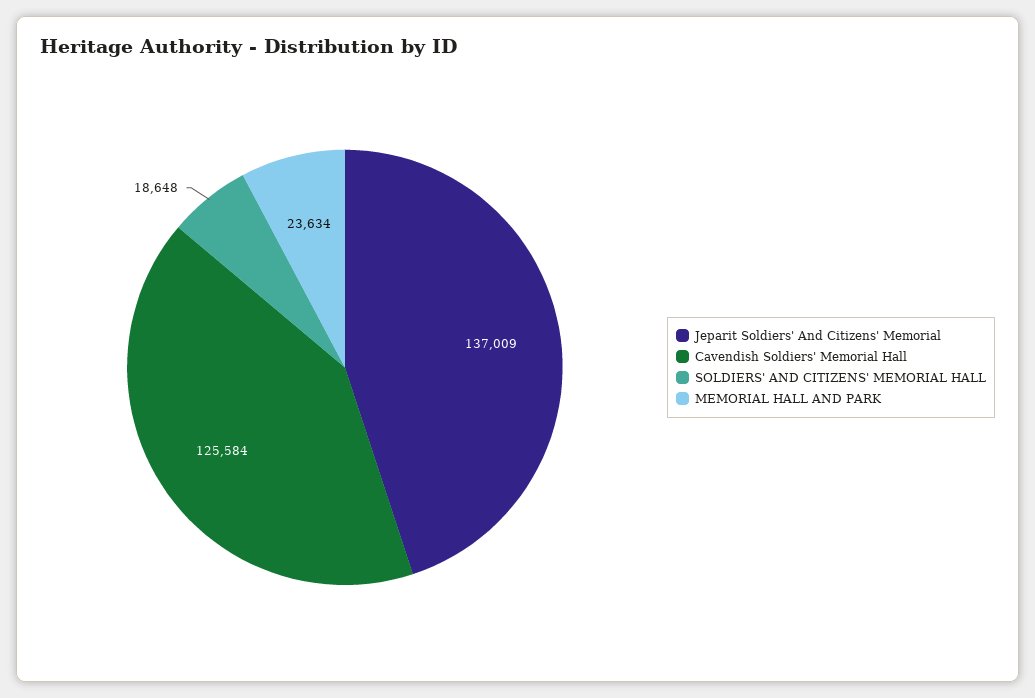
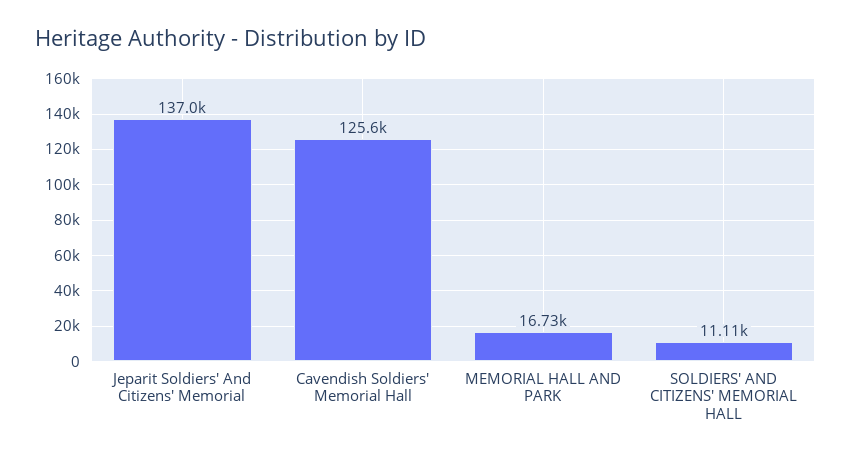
SOLDIERS' AND CITIZENS' MEMORIAL HALL: 18648 -> 11110
MEMORIAL HALL AND PARK: 23634 -> 16730

